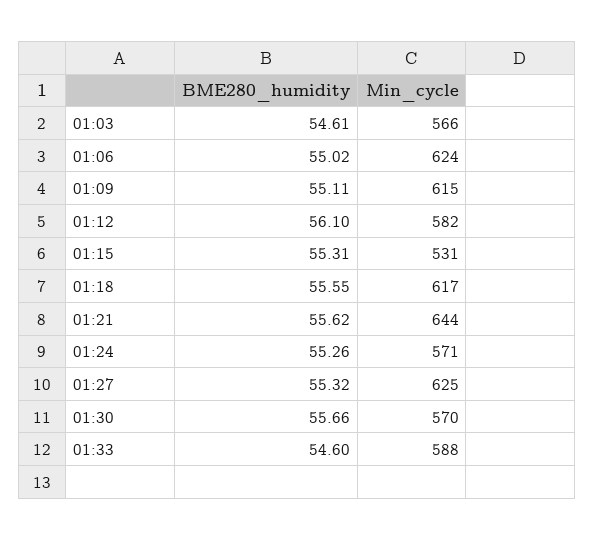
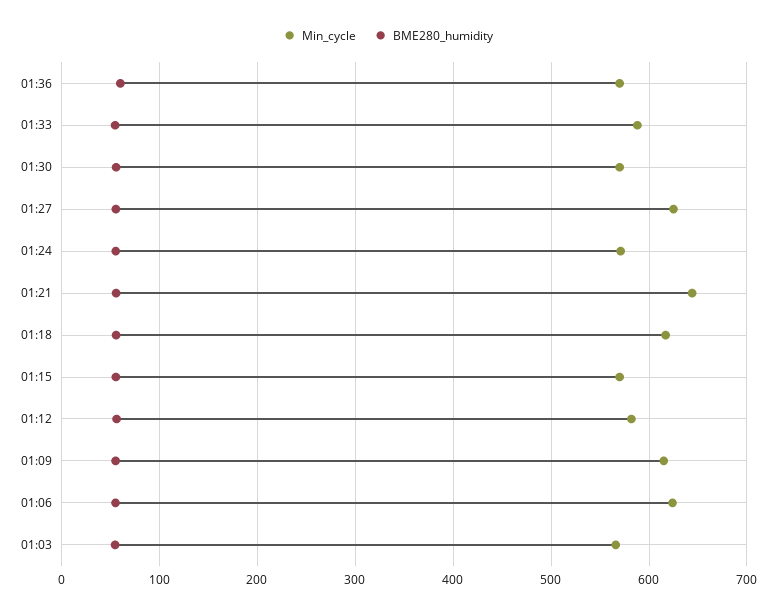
Min_cycle, 01:15: 531 -> 570
Min_cycle, 01:36: none -> 570
BME280_humidity, 01:36: none -> 60

